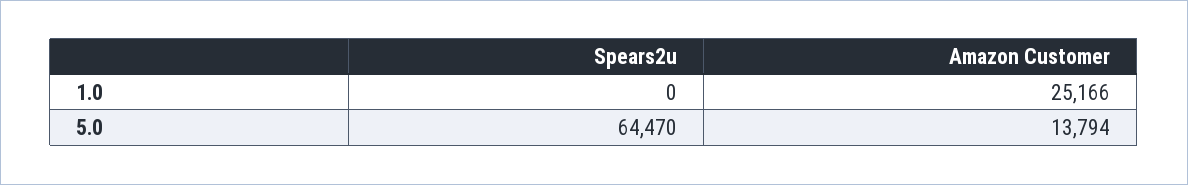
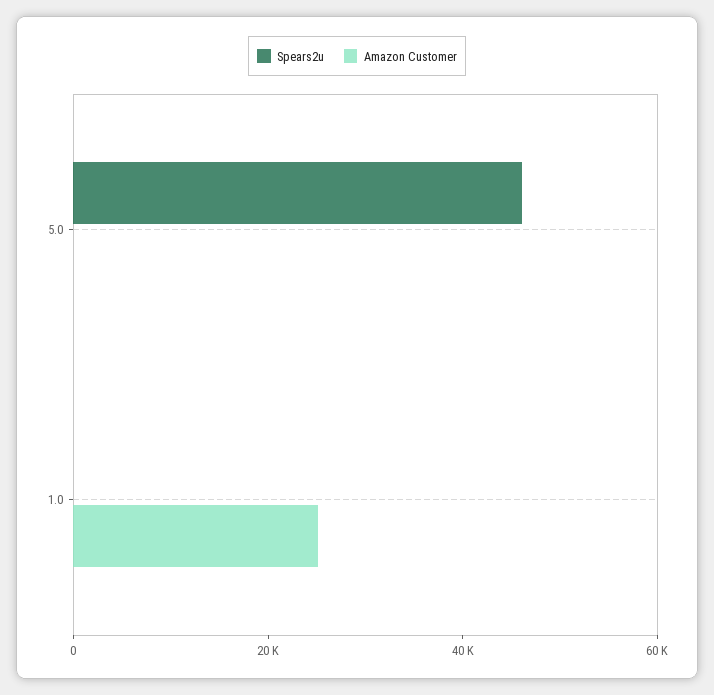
Spears2u, 5.0: 64470 -> 45000
Amazon Customer, 5.0: 13794 -> 0

